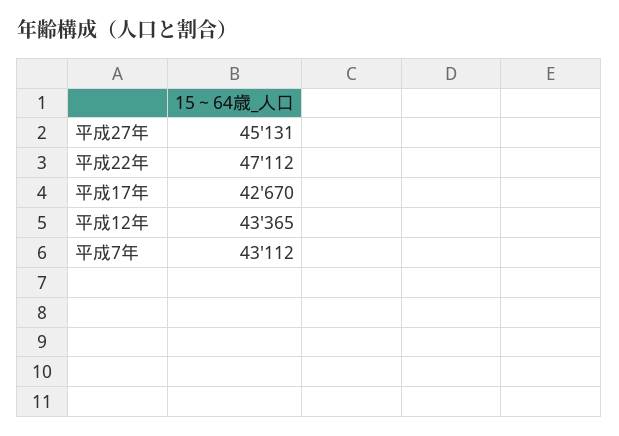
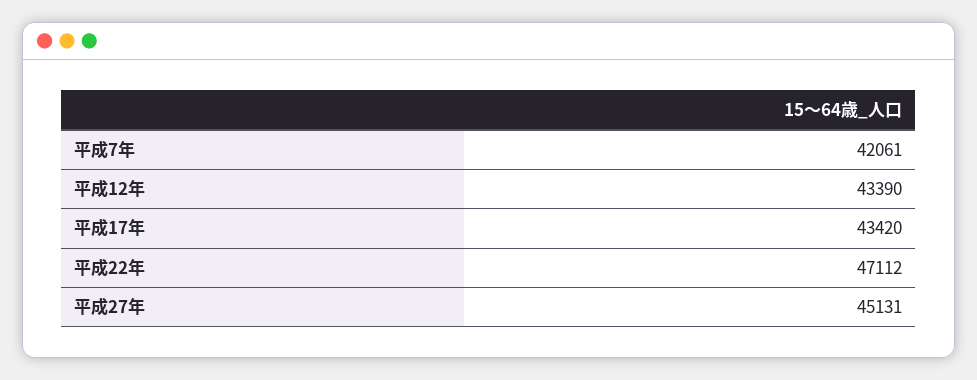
平成17年: 42670 -> 43420
平成12年: 43365 -> 43390
平成7年: 43112 -> 42061

